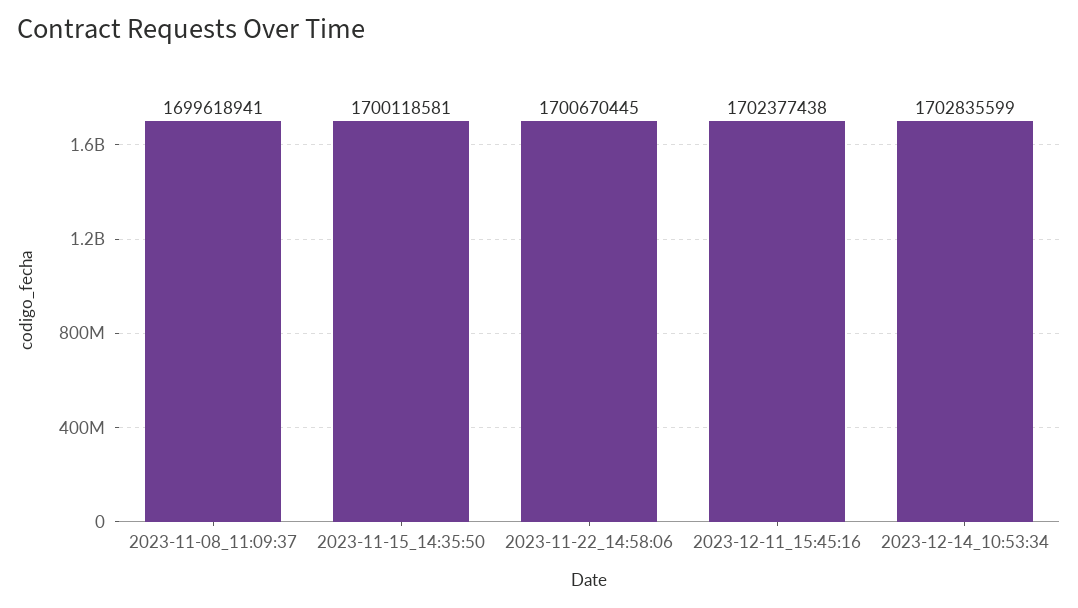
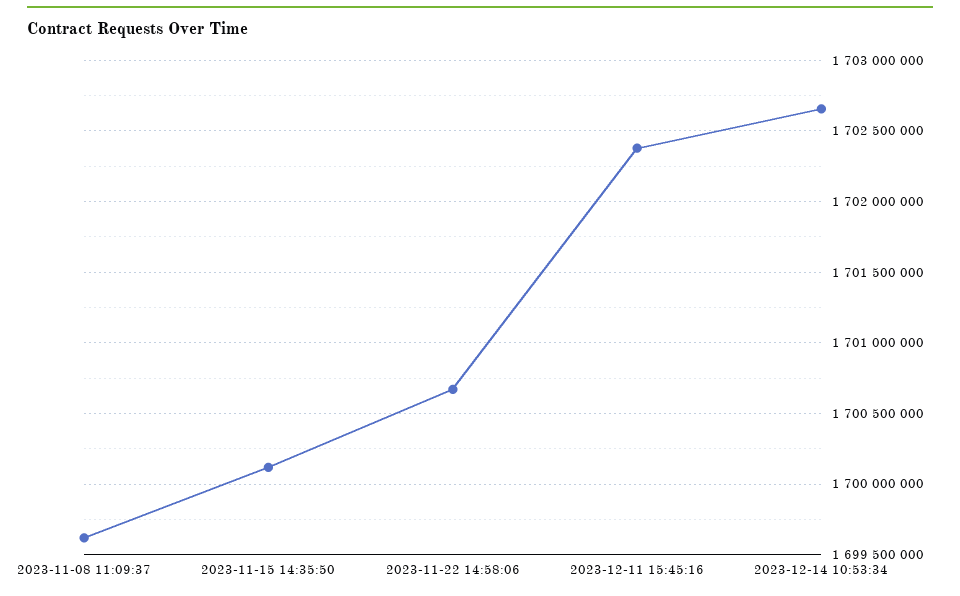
2023-12-14_10:53:34: 1702835599 -> 1702650000

